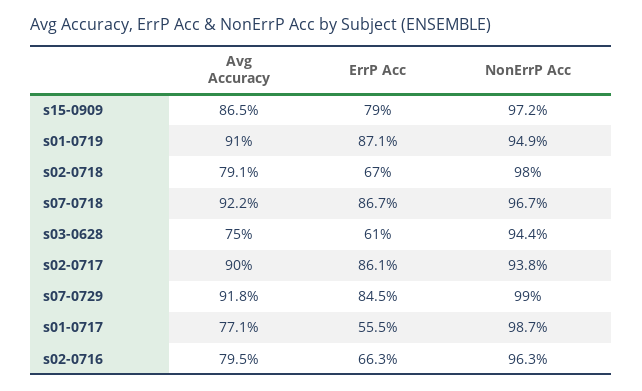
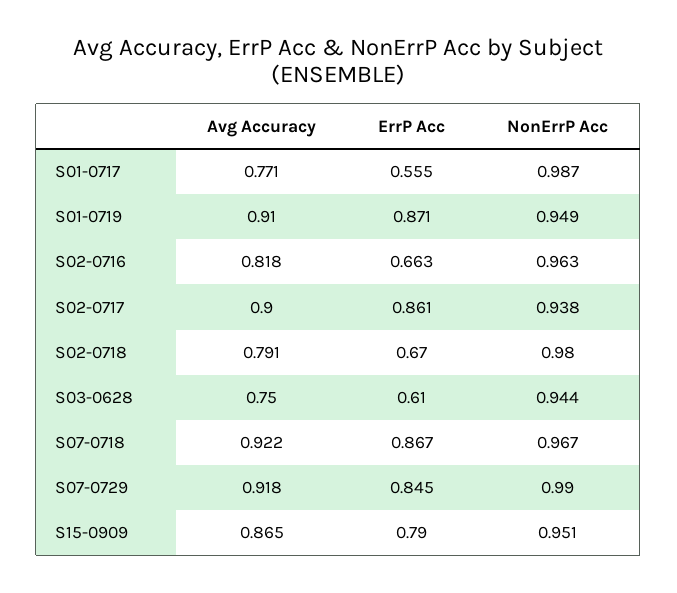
NonErrP Acc, s15-0909: 0.972 -> 0.951
Avg Accuracy, s02-0716: 0.795 -> 0.818

